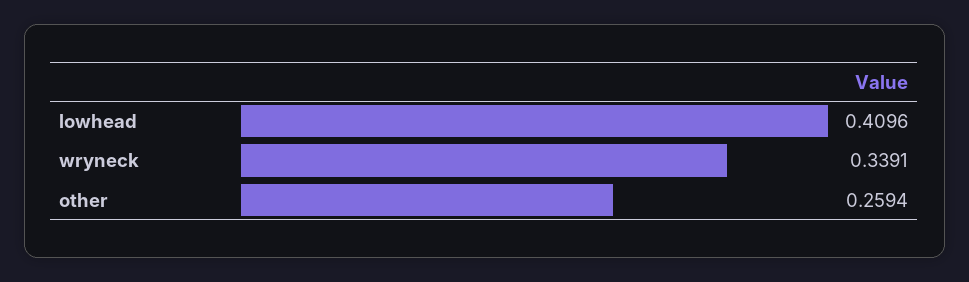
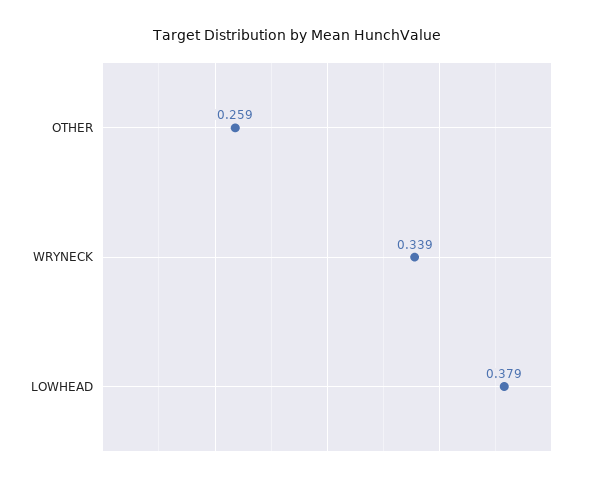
lowhead: 0.4096 -> 0.379

